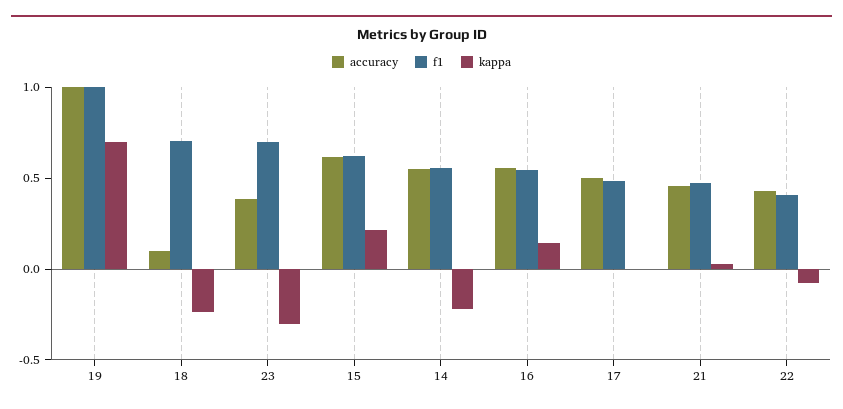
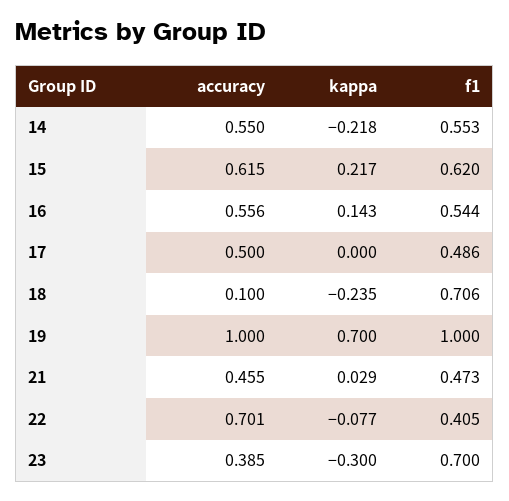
accuracy, 22: 0.4 -> 0.701

